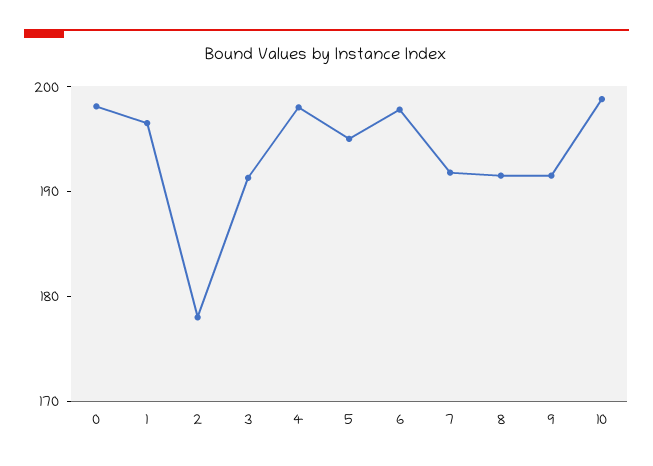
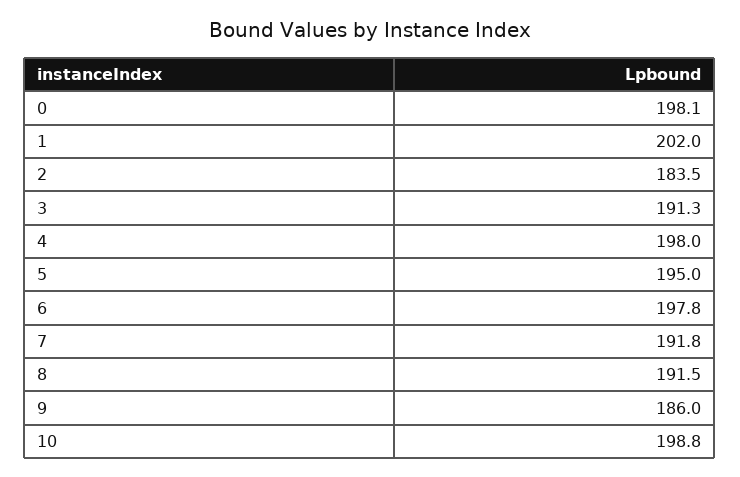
1: 196 -> 202
2: 178 -> 183.5
9: 192 -> 186

